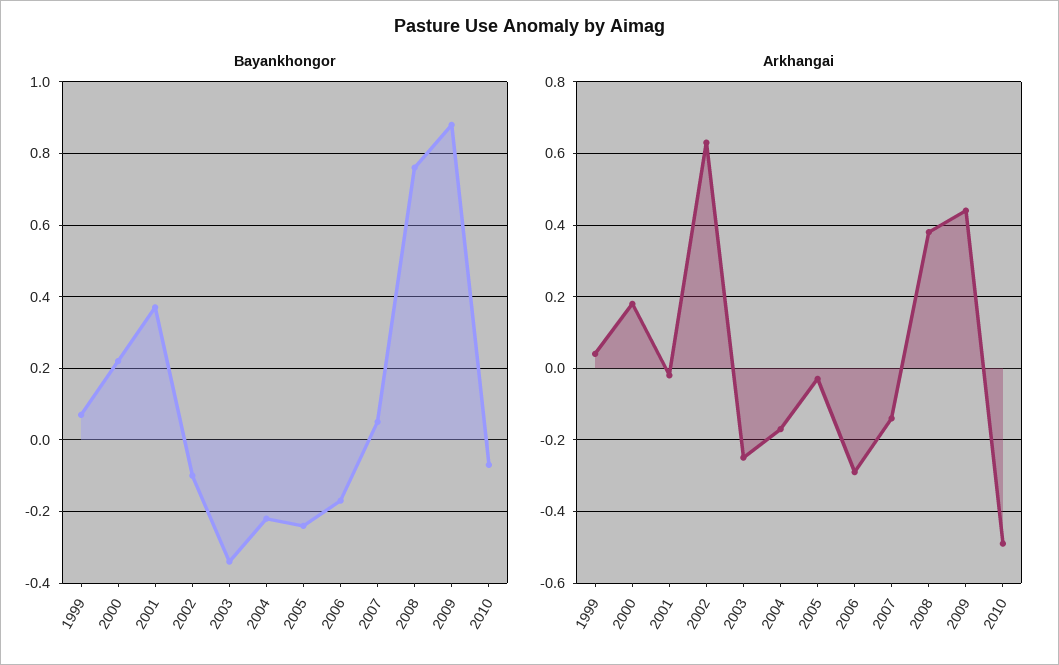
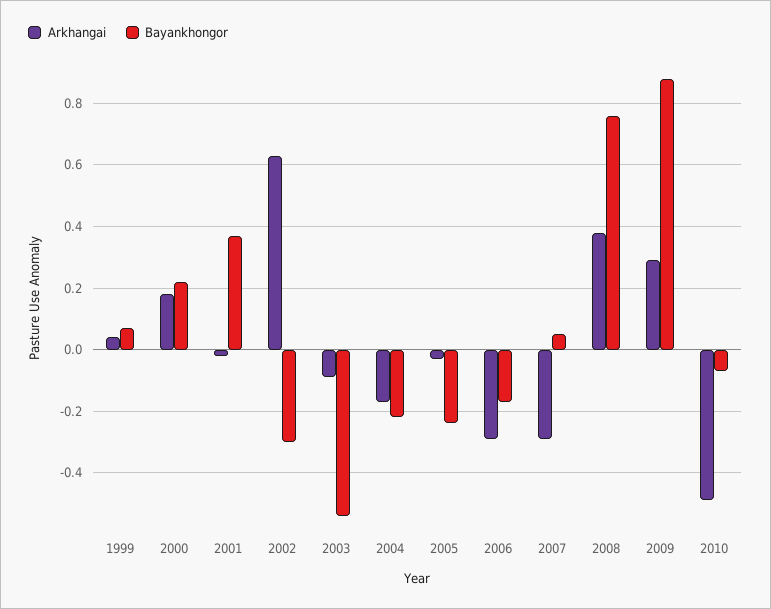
Bayankhongor, 2002: -0.1 -> -0.3
Bayankhongor, 2003: -0.35 -> -0.55
Arkhangai, 2003: -0.25 -> -0.1
Arkhangai, 2007: -0.15 -> -0.3
Arkhangai, 2009: 0.45 -> 0.3

